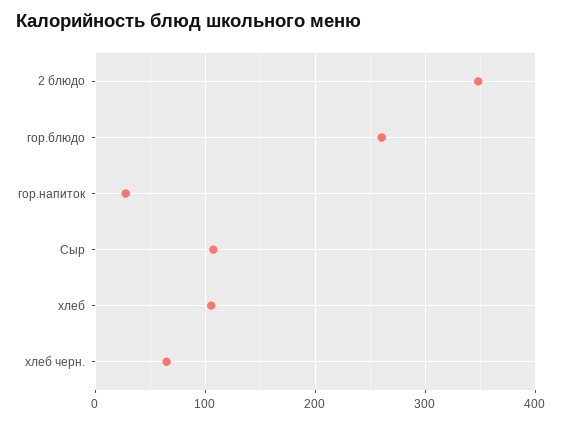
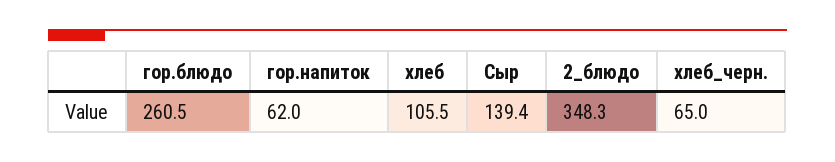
гор.напиток: 30 -> 62
Сыр: 110 -> 139.4

